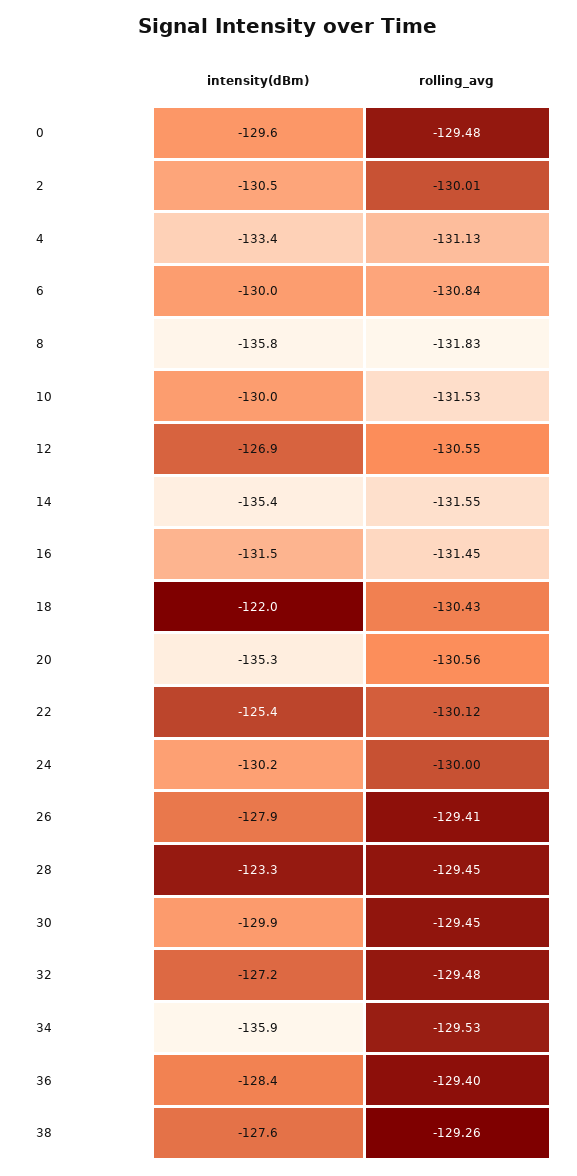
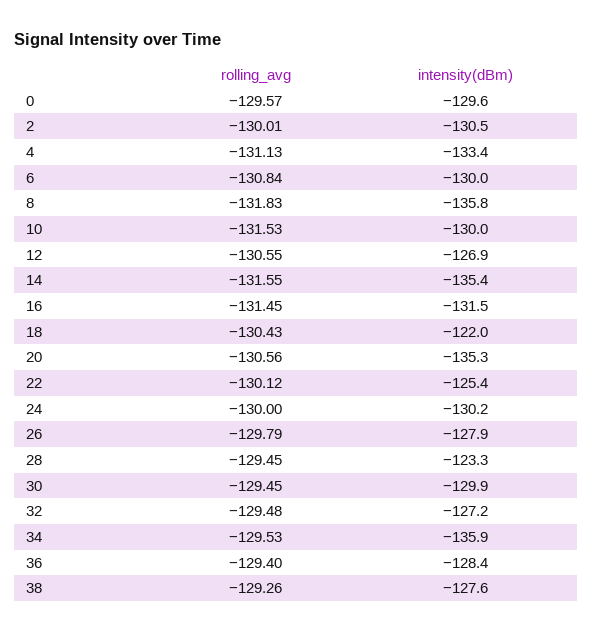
rolling_avg, 0: -129.48 -> -129.57
rolling_avg, 26: -129.41 -> -129.79

